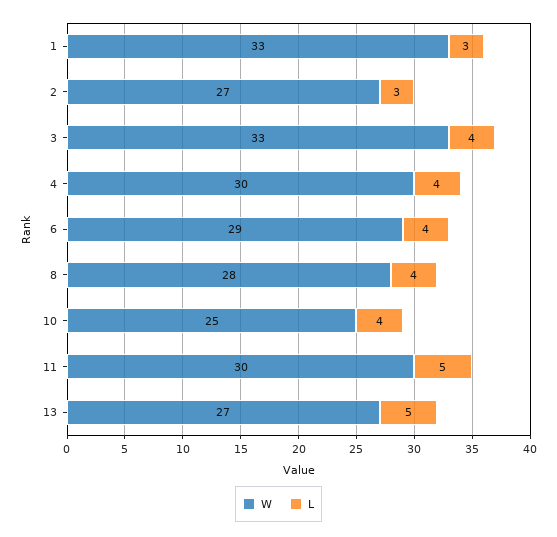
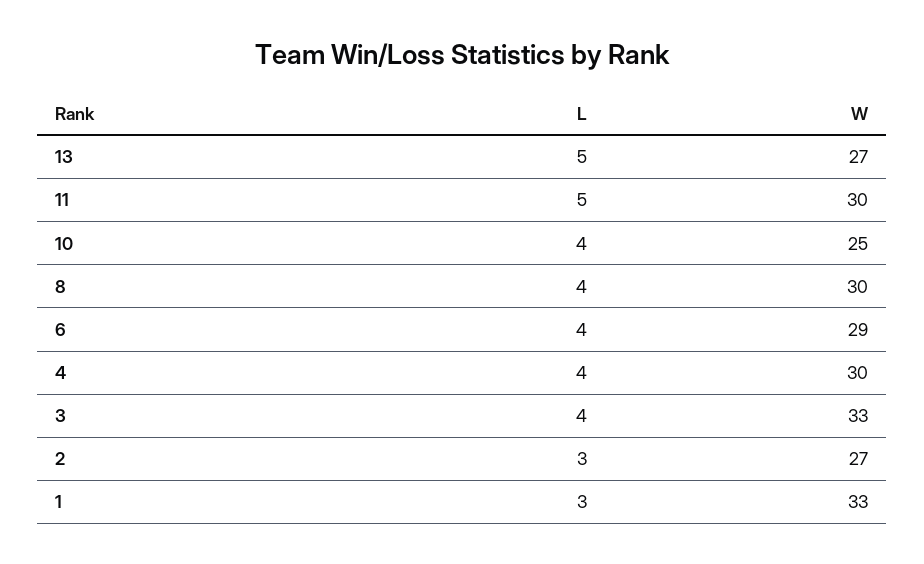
W, 8: 28 -> 30

